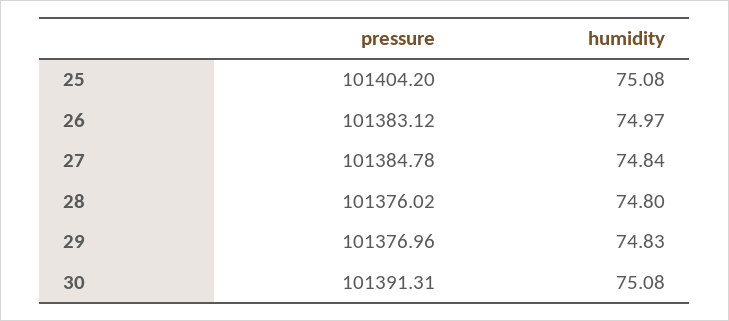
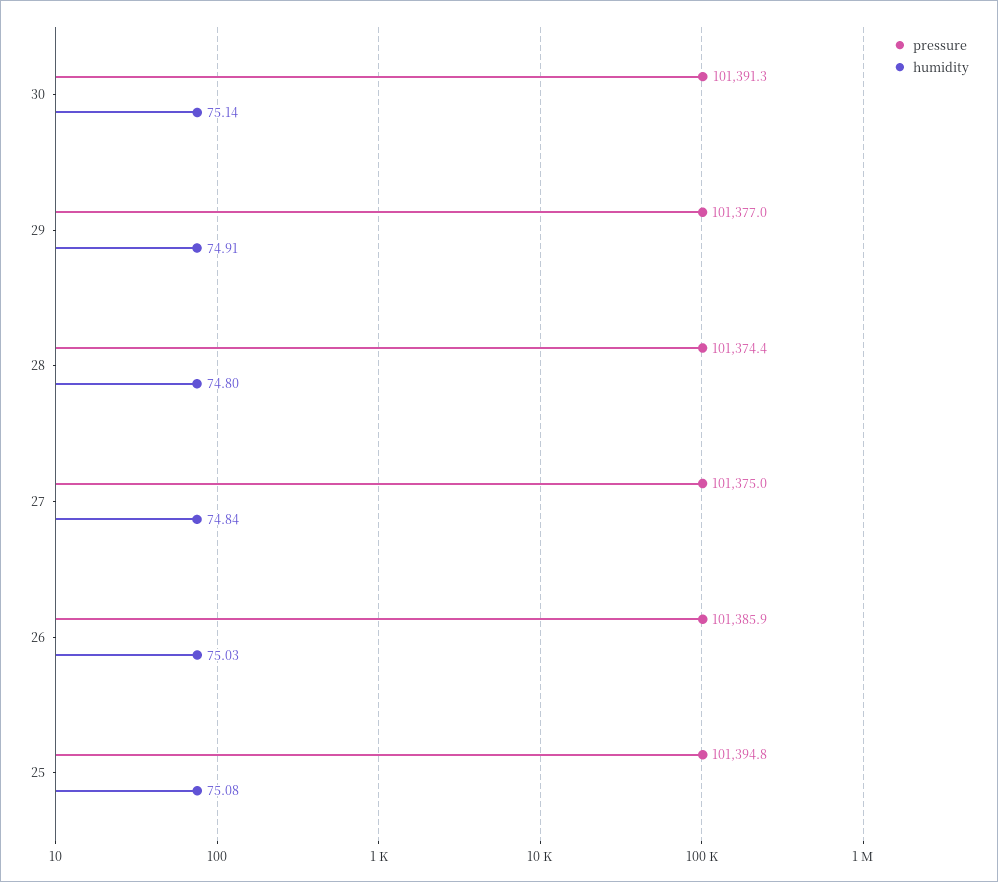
pressure, 25: 101404.2 -> 101394.8
pressure, 26: 101383.12 -> 101385.9
humidity, 26: 74.97 -> 75.03
pressure, 27: 101384.78 -> 101375
pressure, 28: 101376.02 -> 101374.4
humidity, 29: 74.83 -> 74.91
humidity, 30: 75.08 -> 75.14

